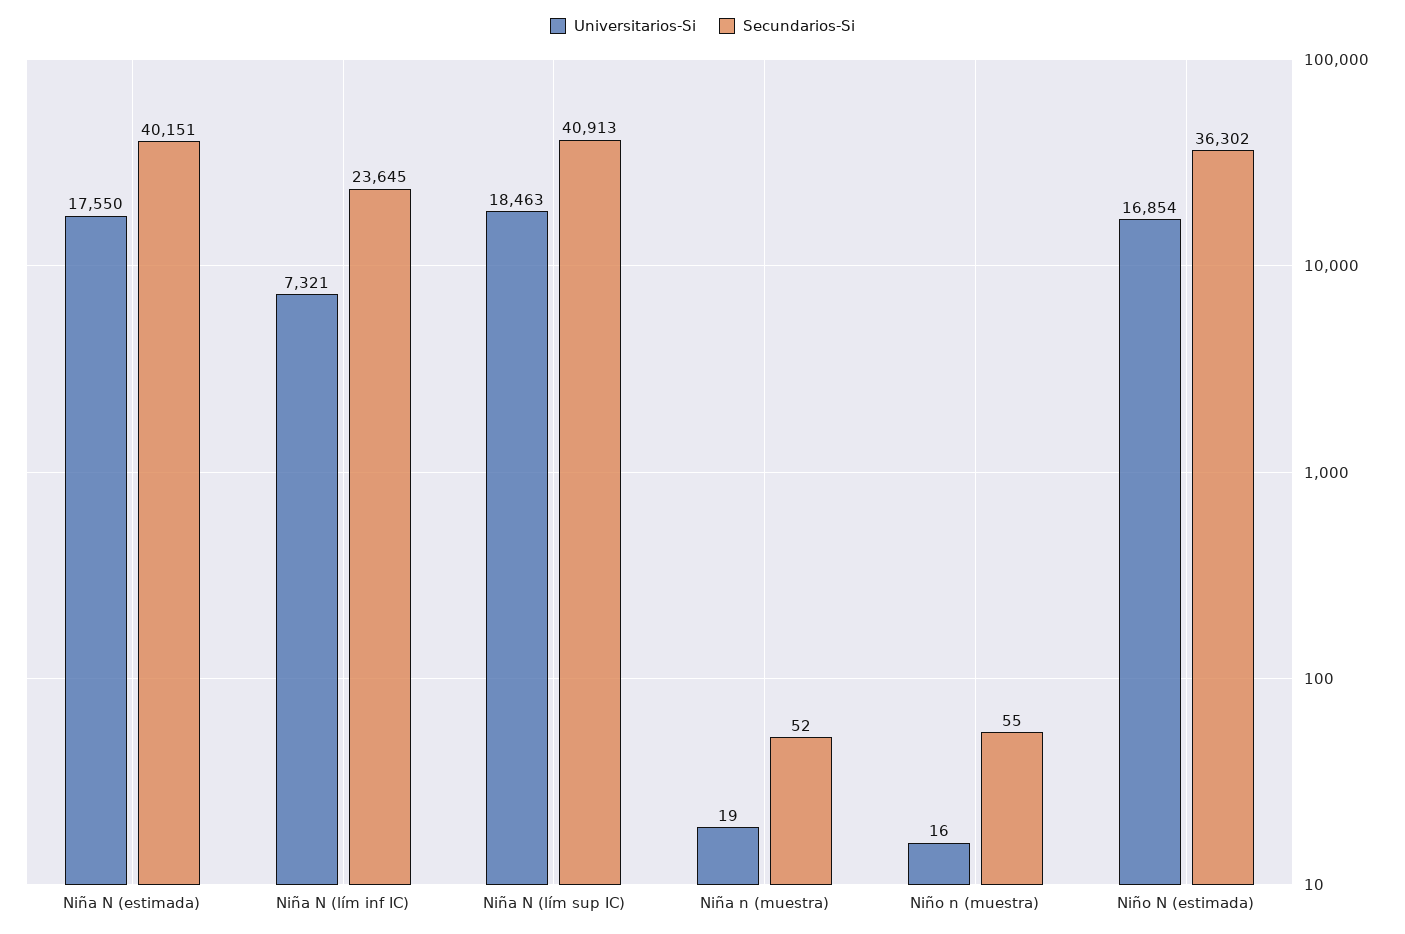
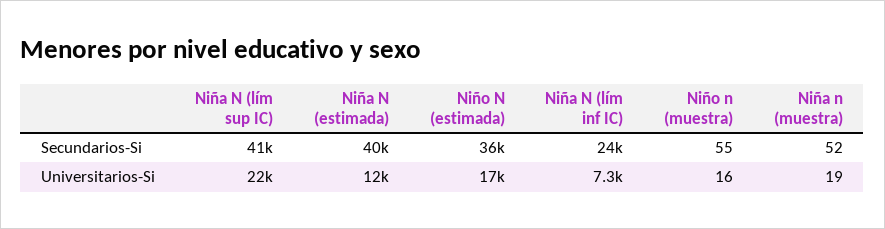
Universitarios-Si, Niña N (estimada): 17550 -> 12000
Universitarios-Si, Niña N (lím sup IC): 18463 -> 22000

